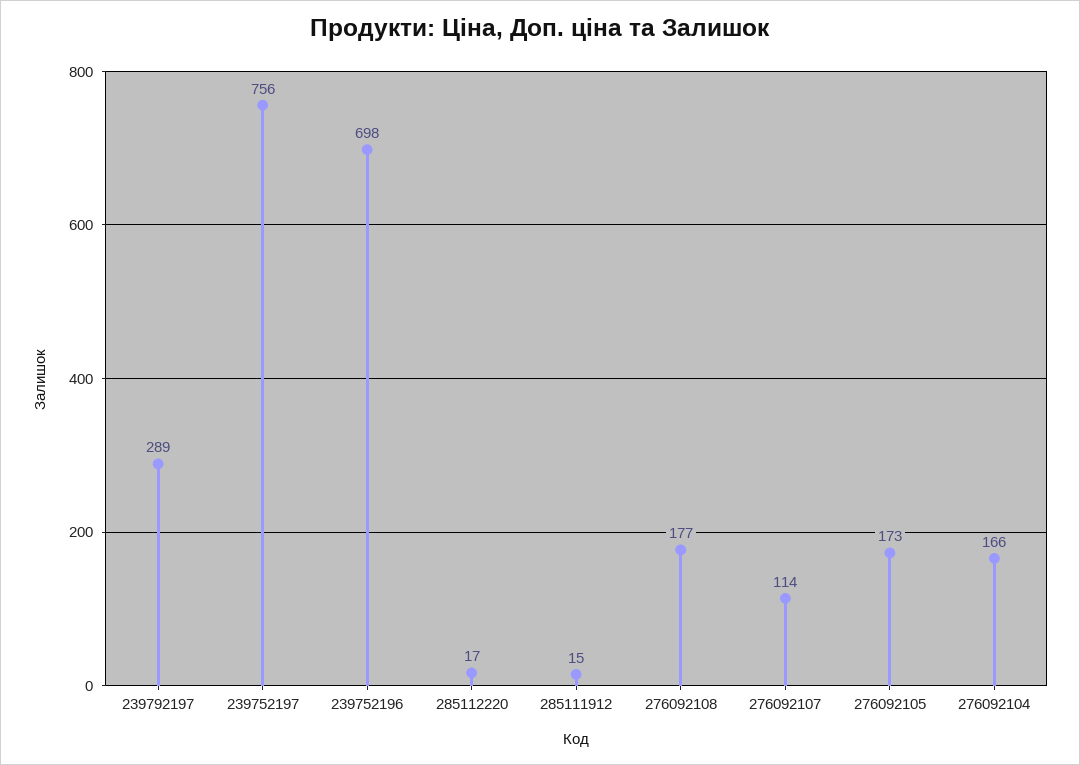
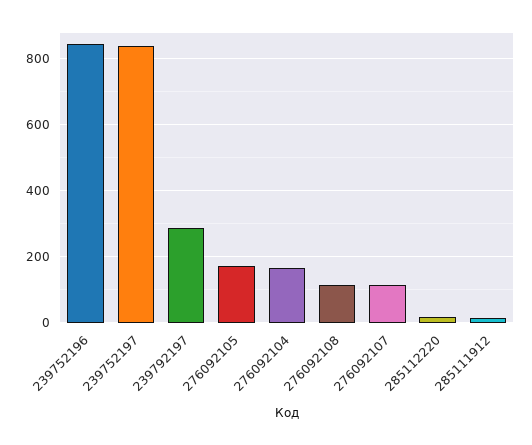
239752197: 756 -> 840
239752196: 698 -> 840
276092108: 177 -> 120

